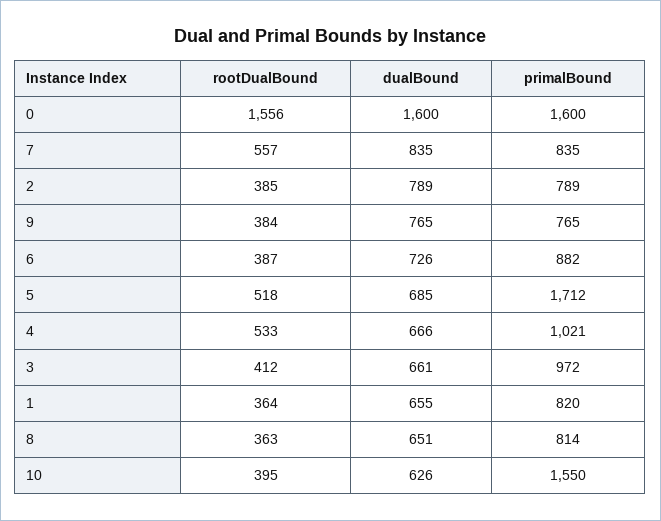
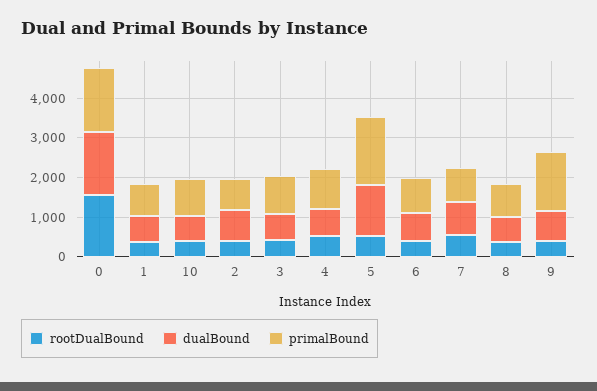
primalBound, 9: 765 -> 1500
dualBound, 5: 685 -> 1250
primalBound, 10: 1550 -> 1000

